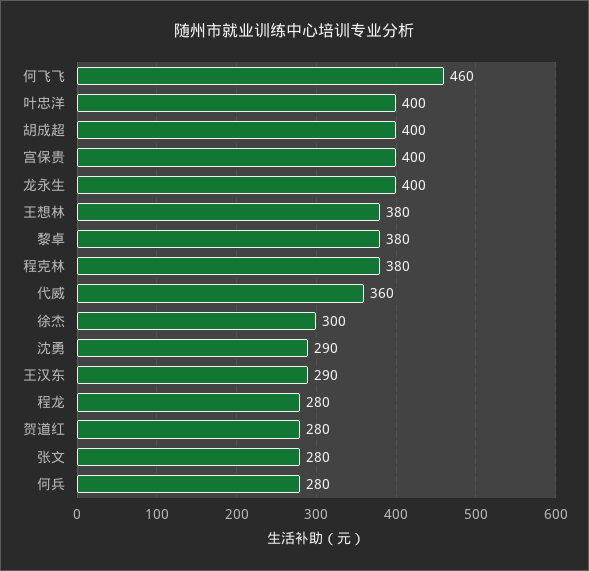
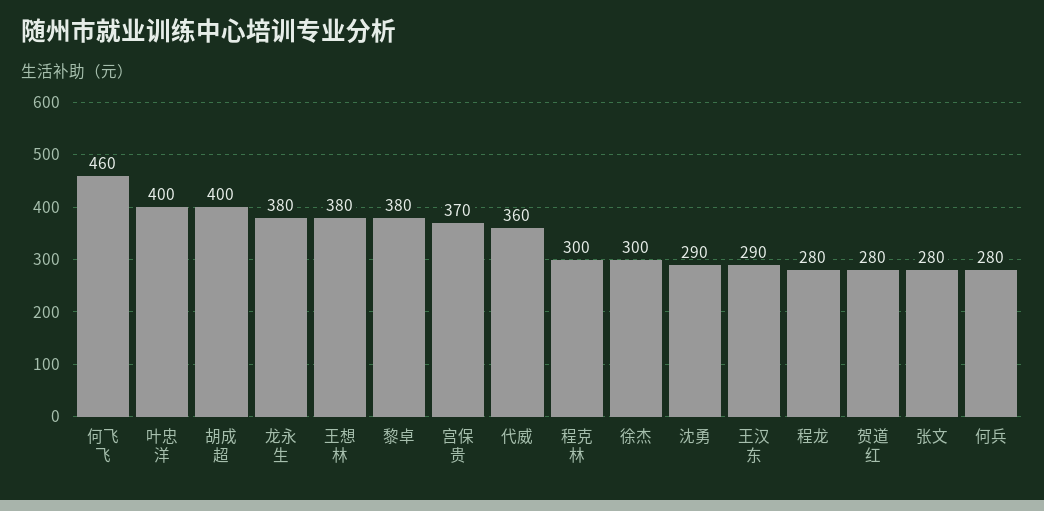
宫保贵: 400 -> 370
龙永生: 400 -> 380
程克林: 380 -> 300

